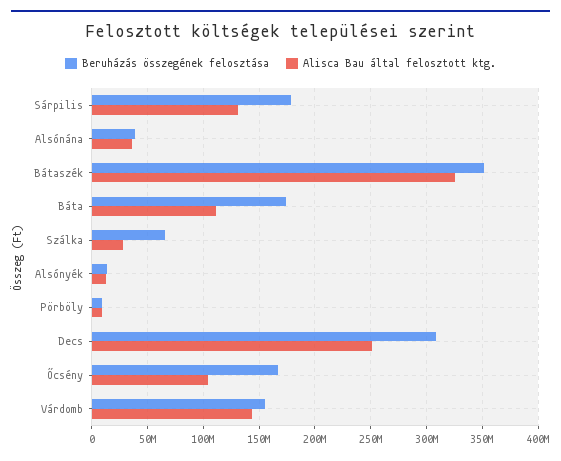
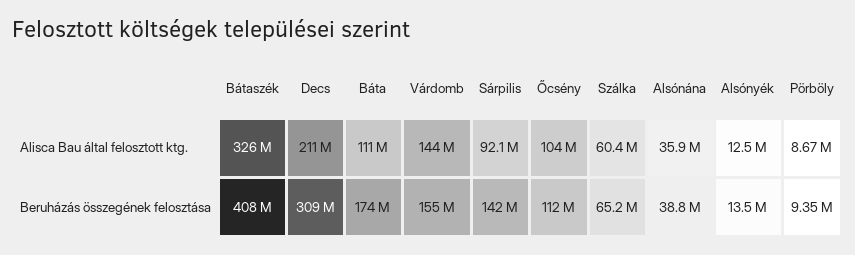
Beruházás összegének felosztása, Sárpilis: 180000000 -> 142000000
Alisca Bau által felosztott ktg., Sárpilis: 130000000 -> 92100000
Beruházás összegének felosztása, Bátaszék: 350000000 -> 408000000
Alisca Bau által felosztott ktg., Szálka: 30000000 -> 60400000
Alisca Bau által felosztott ktg., Decs: 250000000 -> 211000000
Beruházás összegének felosztása, Őcsény: 170000000 -> 112000000

